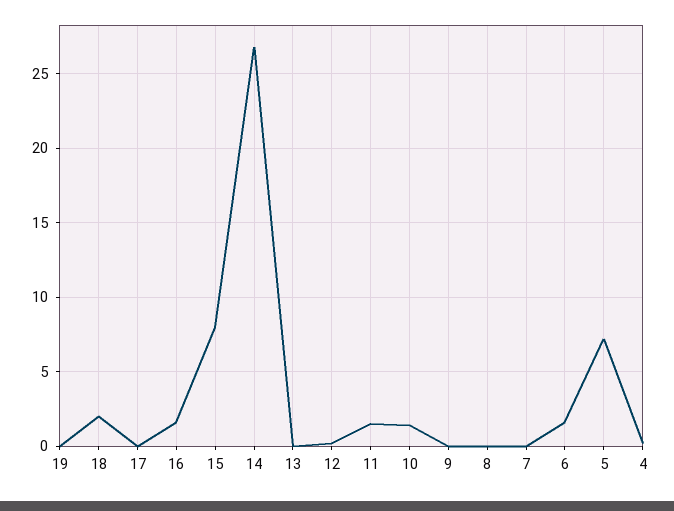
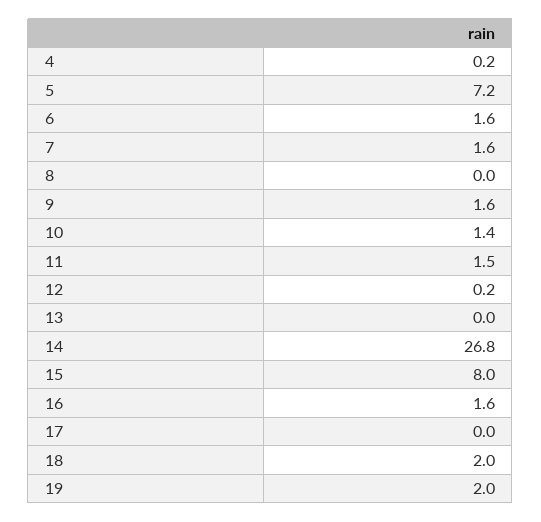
19: 0 -> 2
9: 0 -> 1.6
7: 0 -> 1.6

